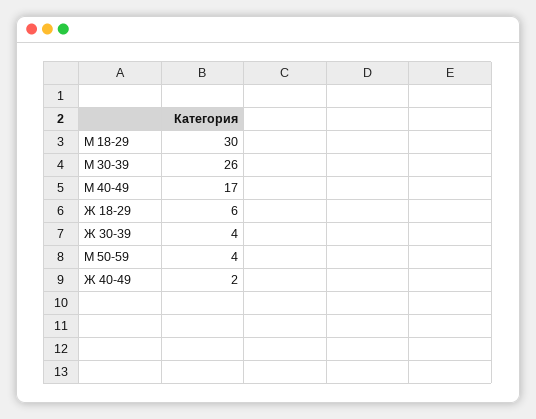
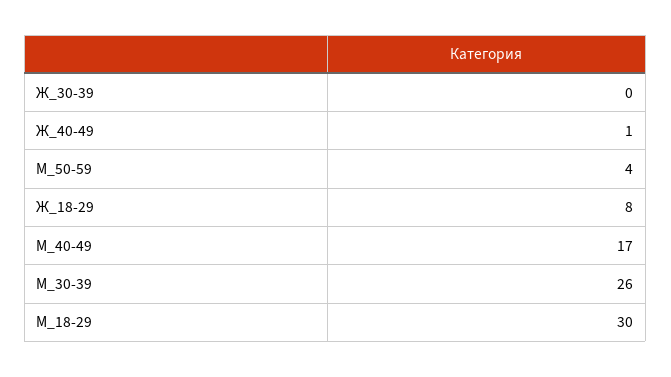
Ж 18-29: 6 -> 8
Ж 30-39: 4 -> 0
Ж 40-49: 2 -> 1

